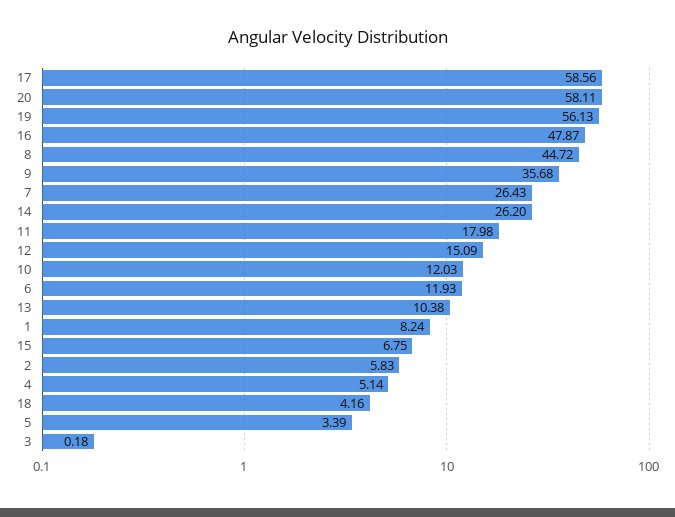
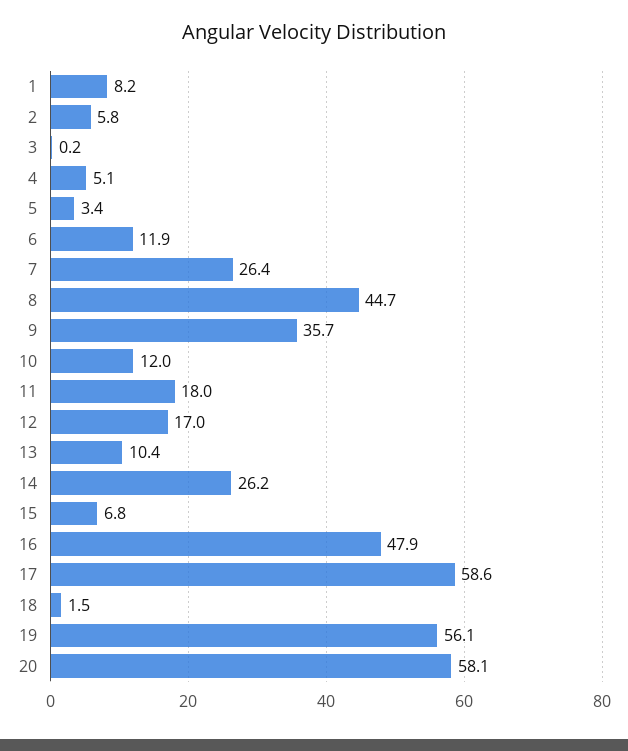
12: 15.09 -> 17
18: 4.16 -> 1.5

